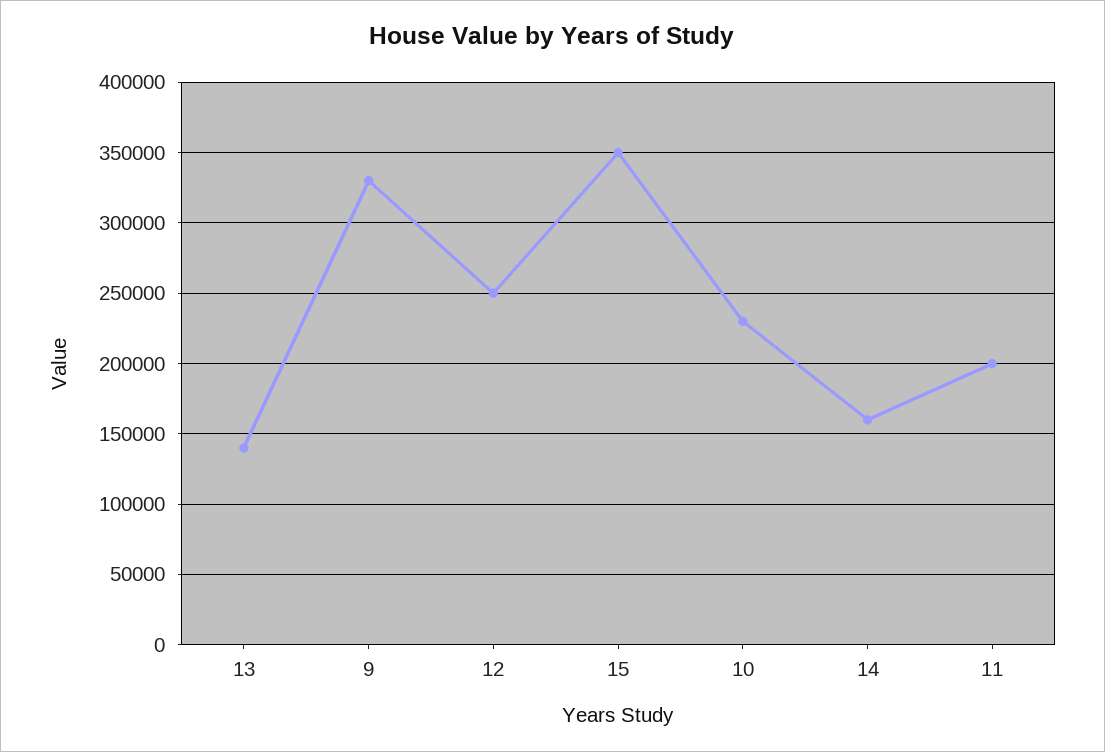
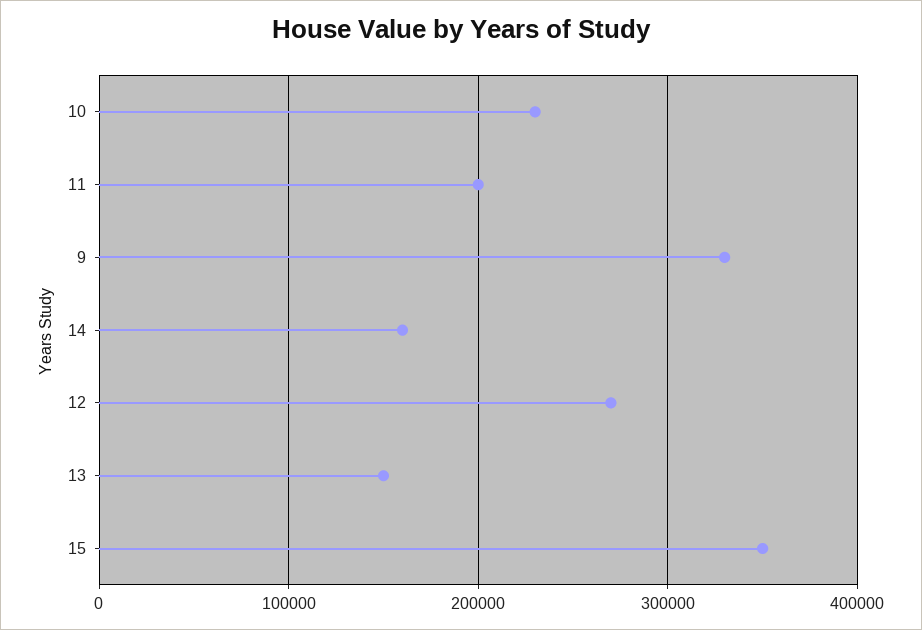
13: 140000 -> 150000
12: 250000 -> 270000

